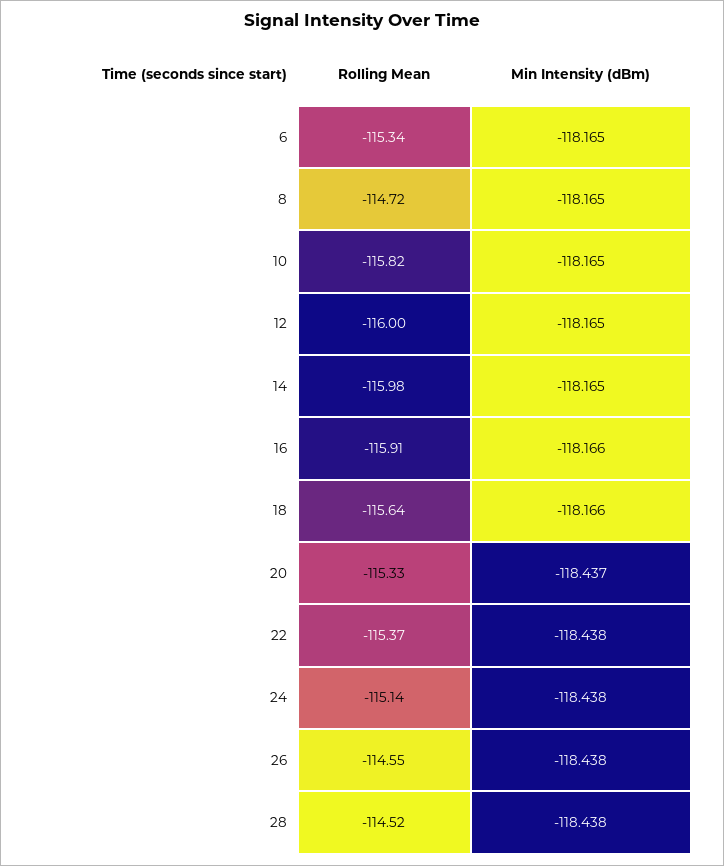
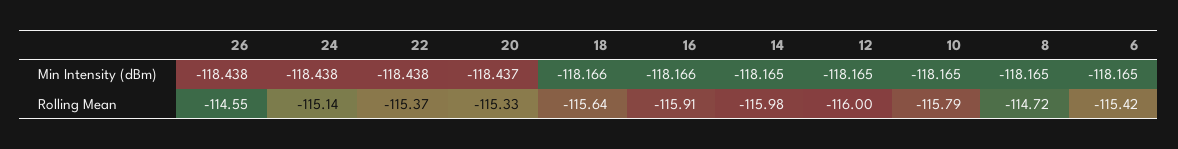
Rolling Mean, 6: -115.34 -> -115.42
Rolling Mean, 10: -115.82 -> -115.79
Rolling Mean, 28: -114.52 -> none
Min Intensity (dBm), 28: -118.438 -> none

